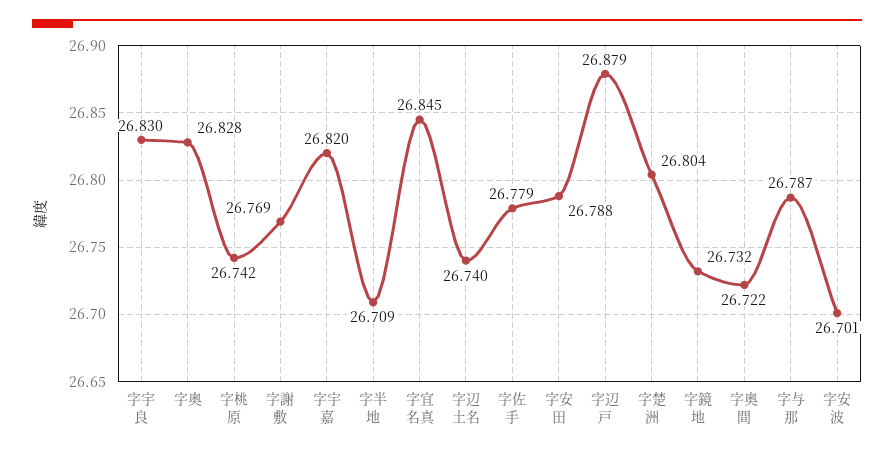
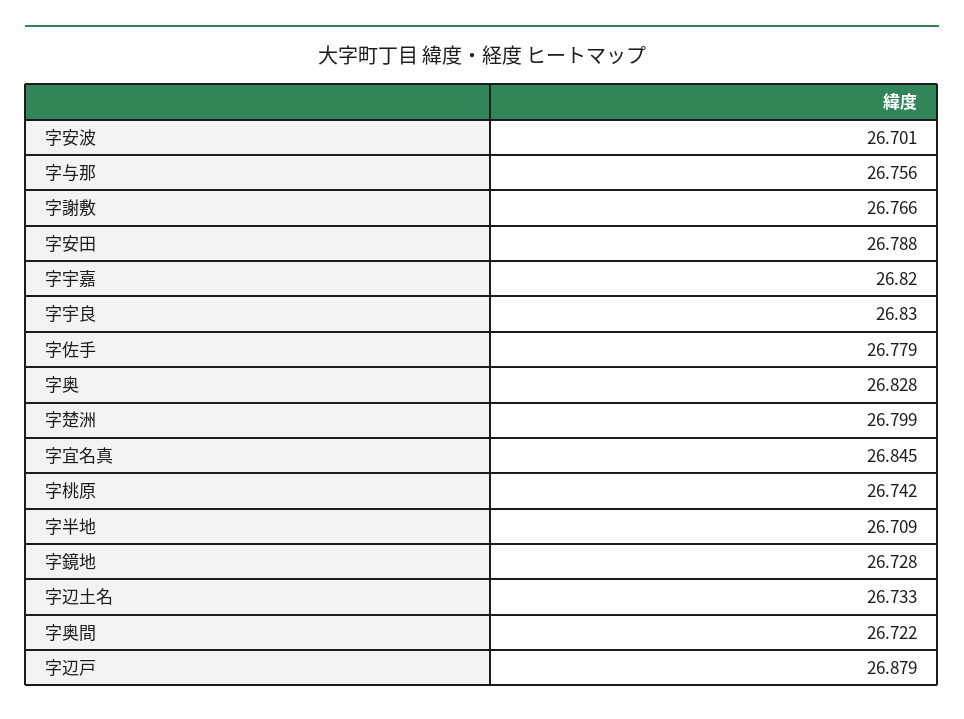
字謝敷: 26.769 -> 26.766
字辺土名: 26.74 -> 26.733
字楚洲: 26.804 -> 26.799
字鏡地: 26.732 -> 26.728
字与那: 26.787 -> 26.756

